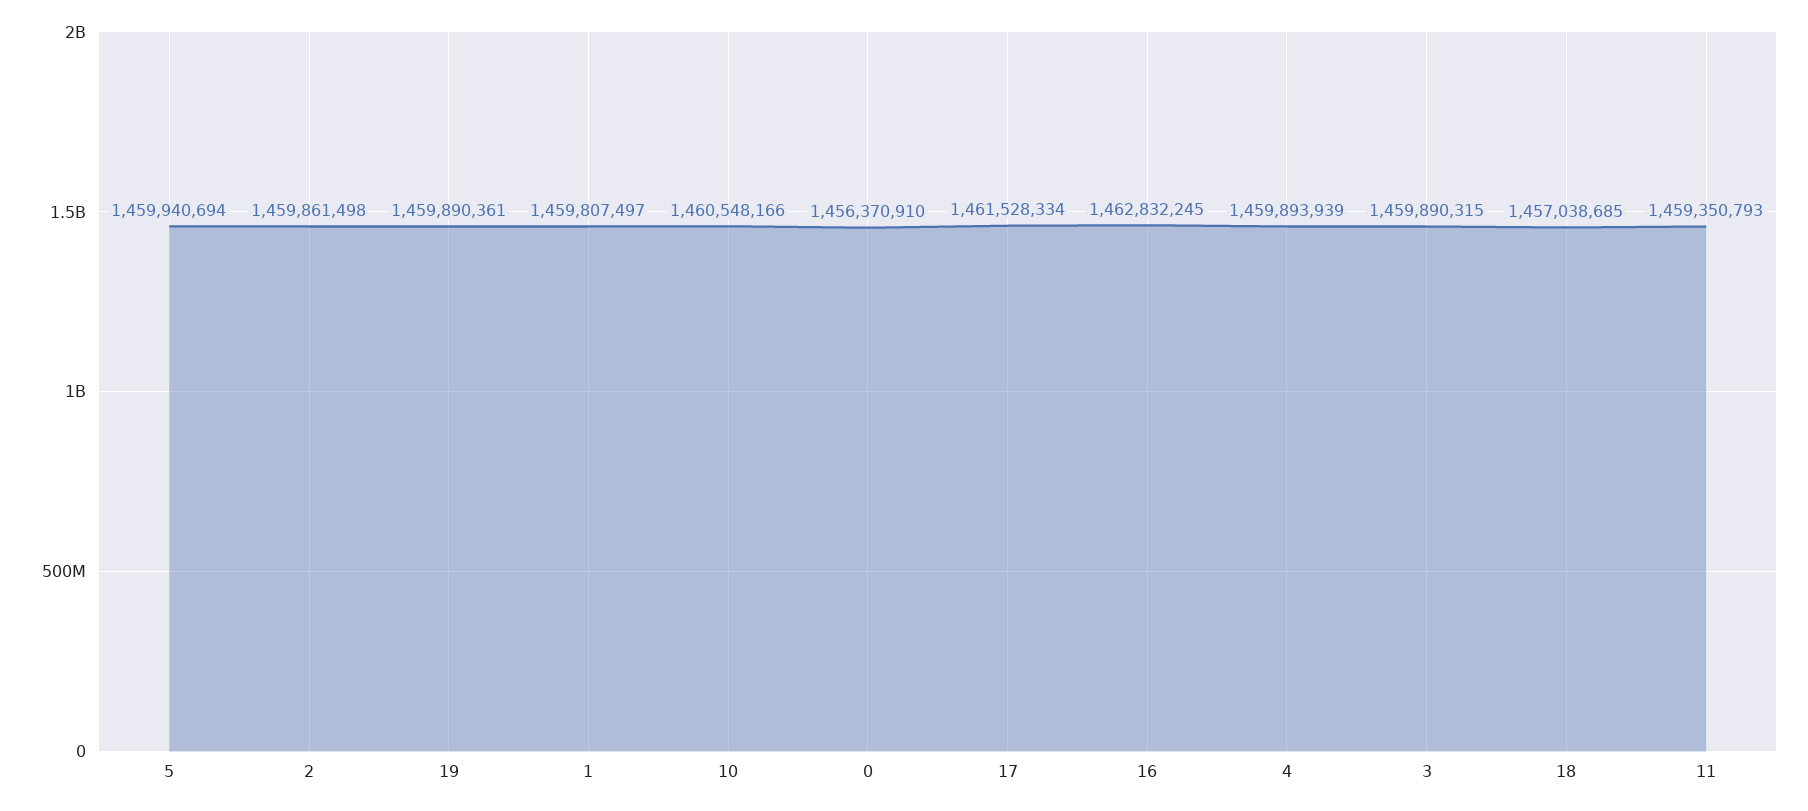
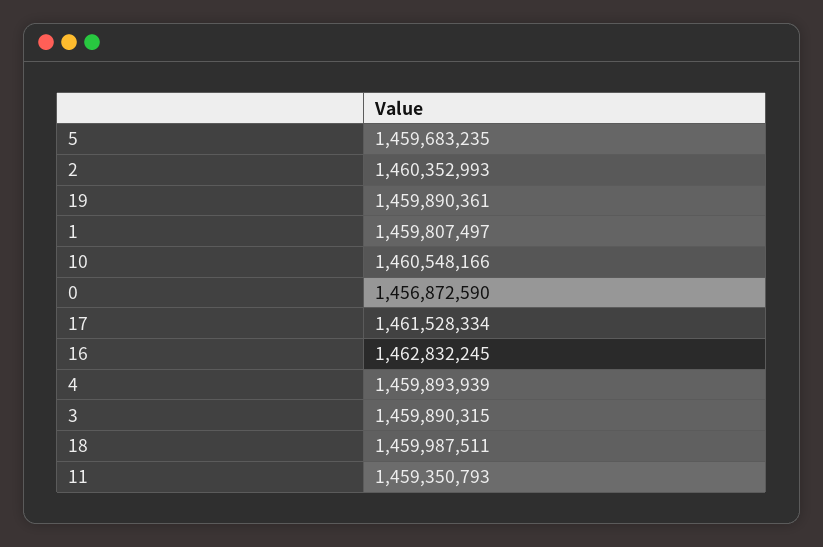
5: 1459940694 -> 1459683235
2: 1459861498 -> 1460352993
0: 1456370910 -> 1456872590
18: 1457038685 -> 1459987511

